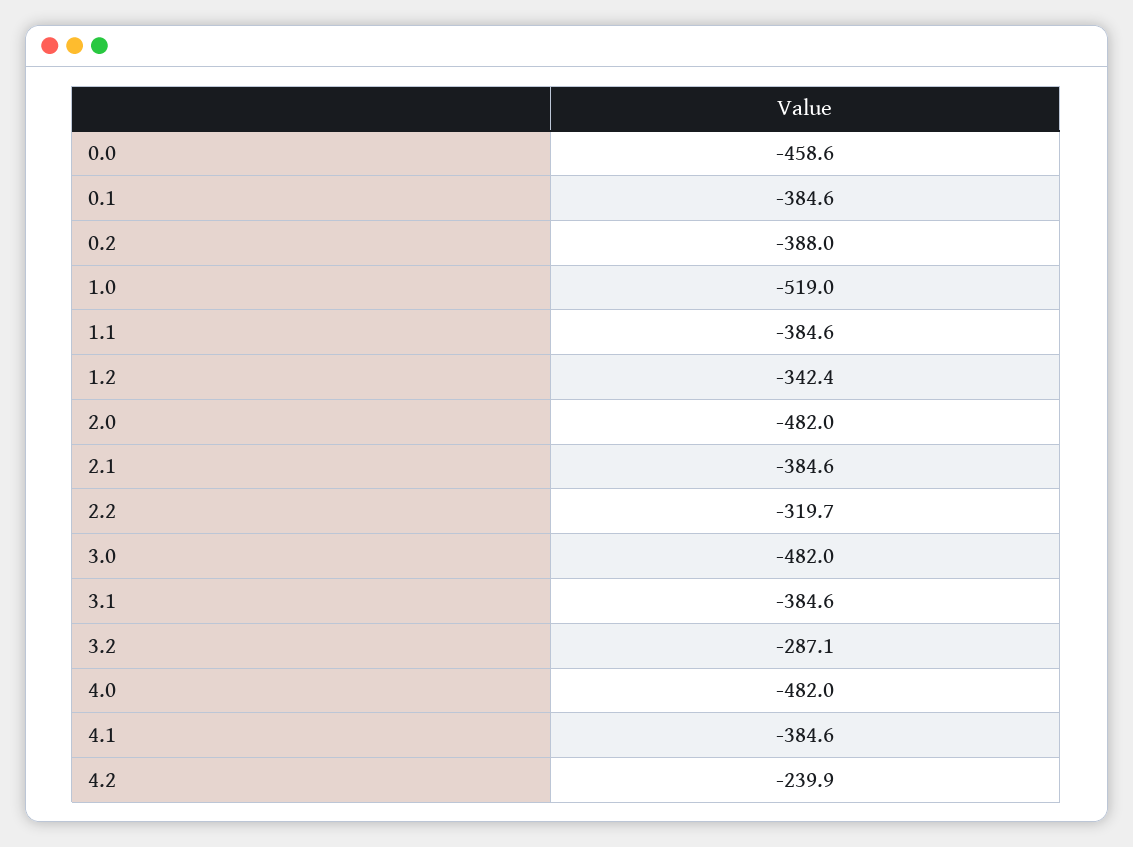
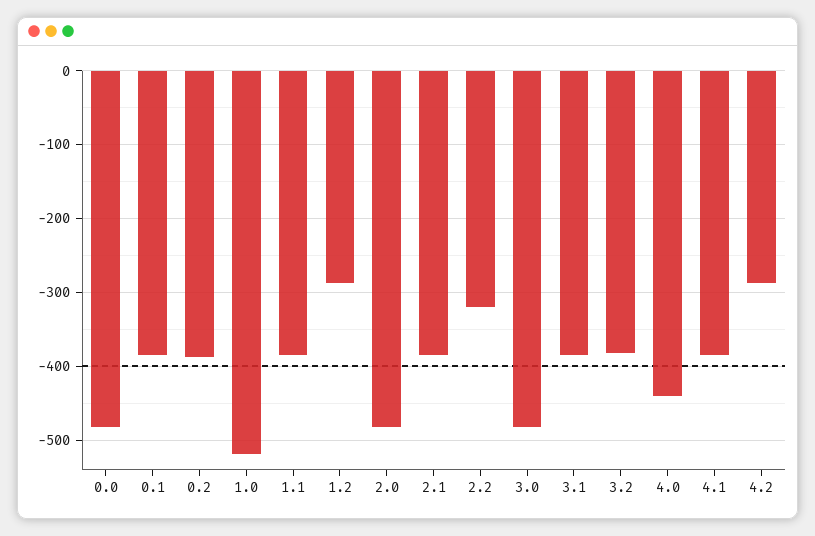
0.0: -458.6 -> -480
1.2: -342.4 -> -290
3.2: -287.1 -> -380
4.0: -482 -> -440
4.2: -239.9 -> -290

